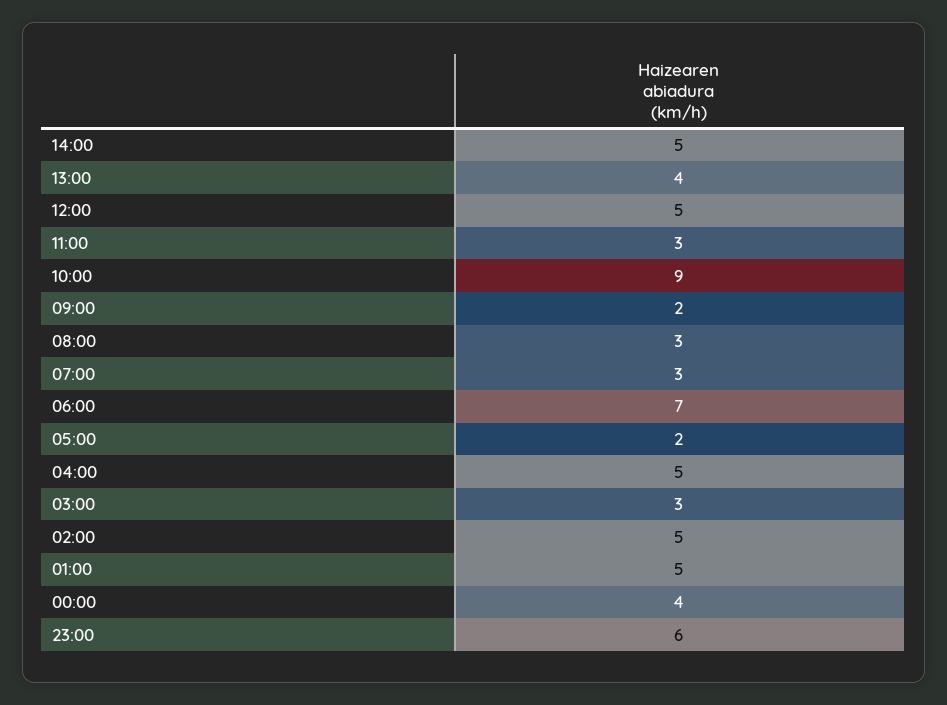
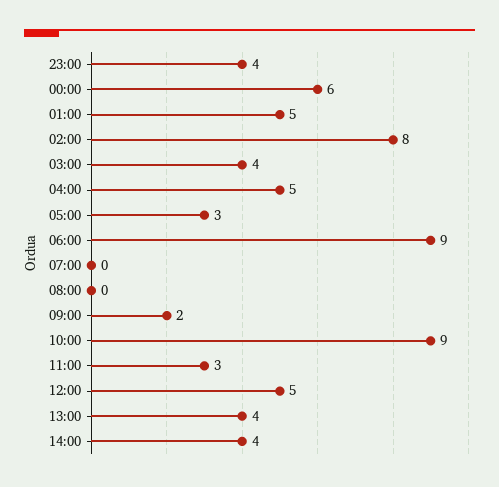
14:00: 5 -> 4
08:00: 3 -> 0
07:00: 3 -> 0
06:00: 7 -> 9
05:00: 2 -> 3
03:00: 3 -> 4
02:00: 5 -> 8
00:00: 4 -> 6
23:00: 6 -> 4

